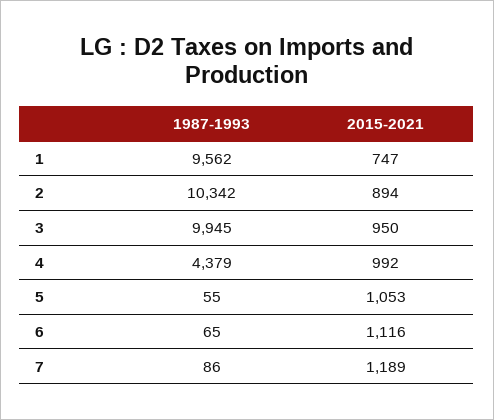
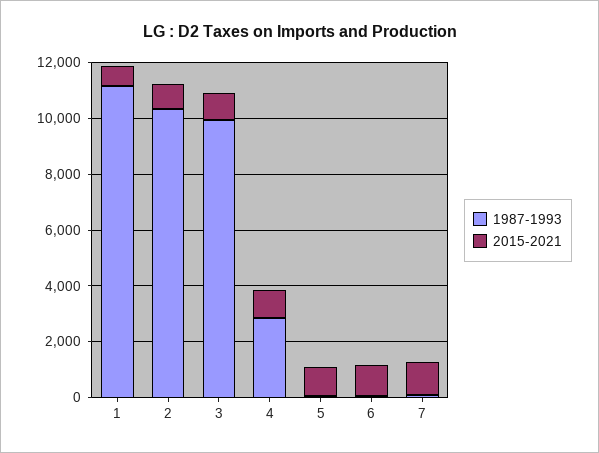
1987-1993, 1: 9562 -> 11000
1987-1993, 4: 4379 -> 3000

